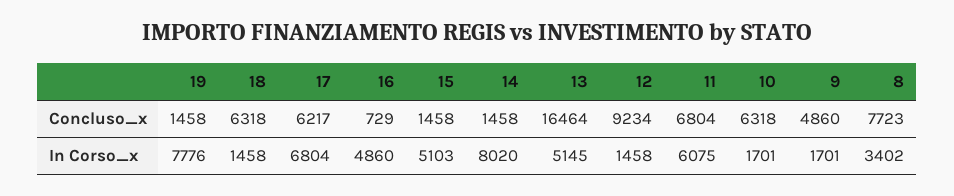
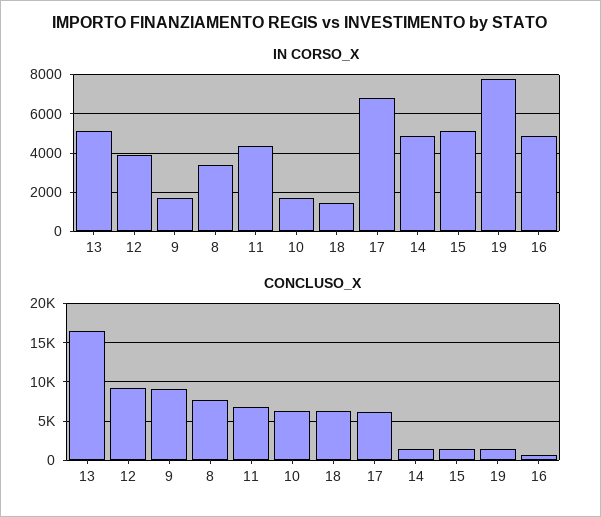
Concluso_x, 9: 4860 -> 9000
In Corso_x, 14: 8020 -> 5000
In Corso_x, 12: 1458 -> 4000
In Corso_x, 11: 6075 -> 4500

